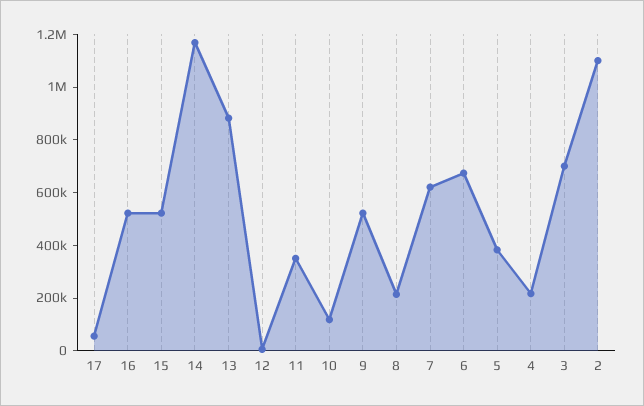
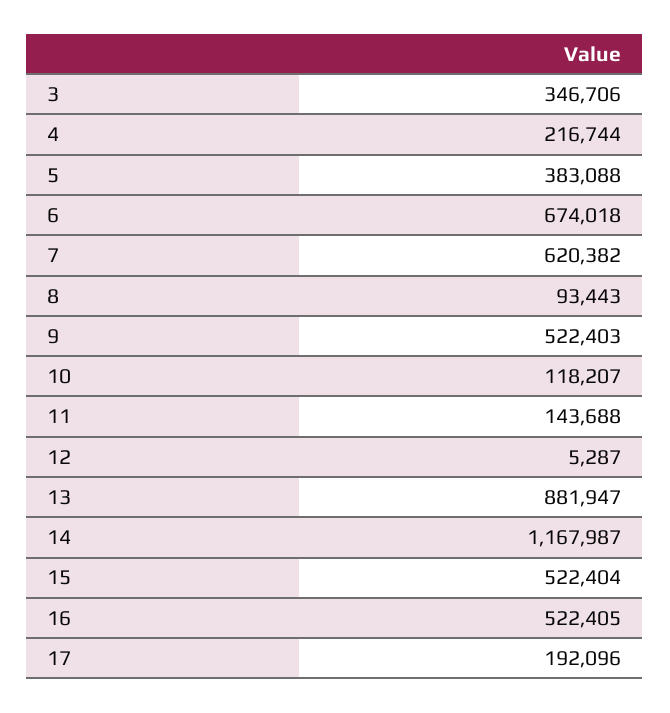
17: 50000 -> 192096
11: 350000 -> 143688
8: 200000 -> 93443
3: 700000 -> 346706
2: 1100000 -> none

